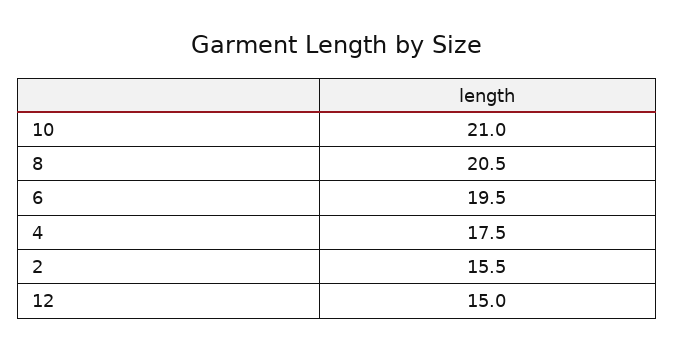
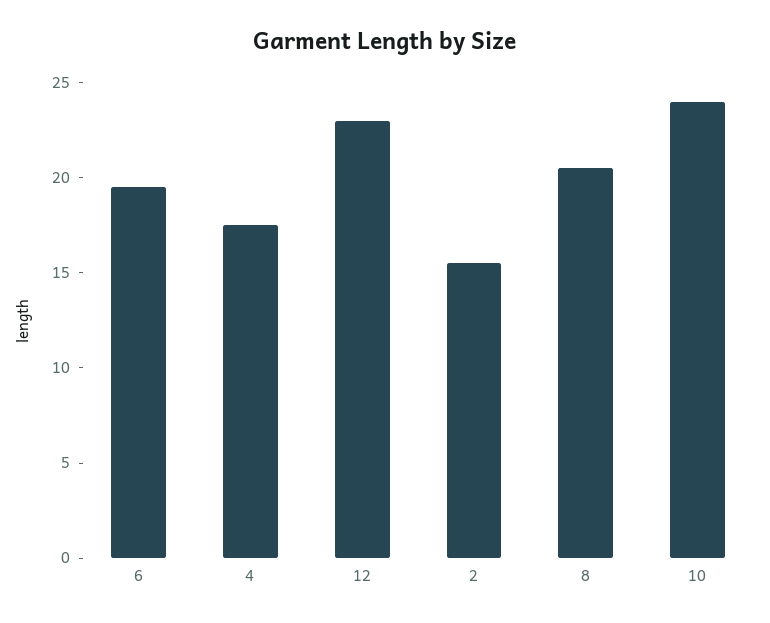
10: 21 -> 24
12: 15 -> 23

